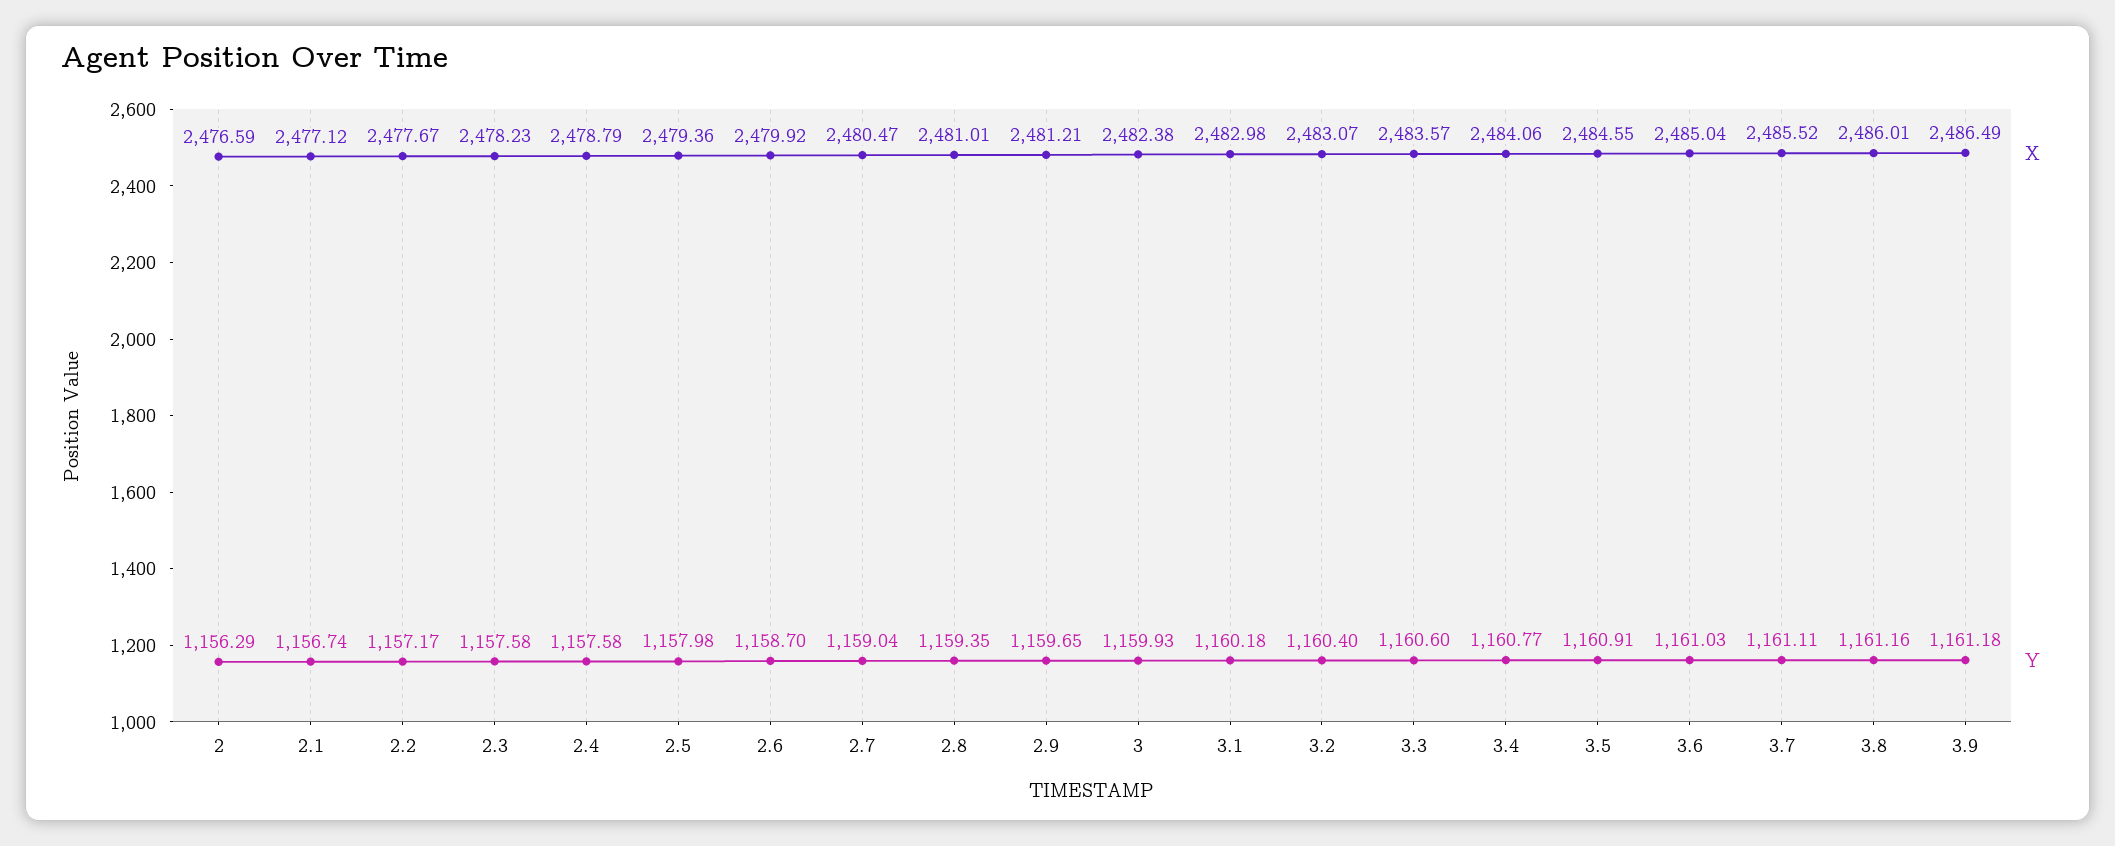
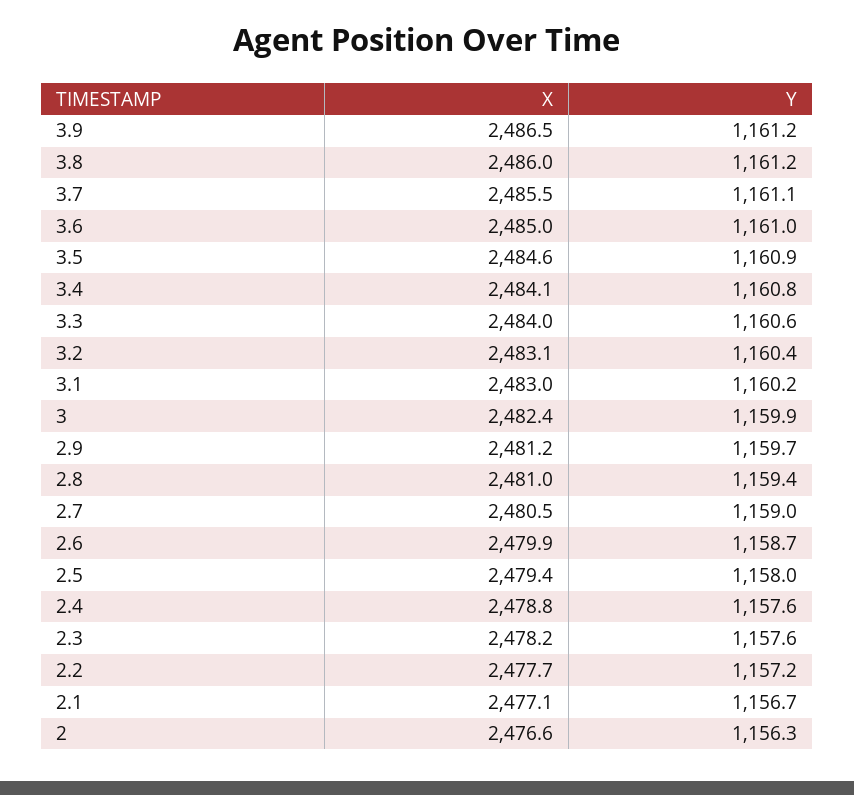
X, 3.3: 2483.57 -> 2484

